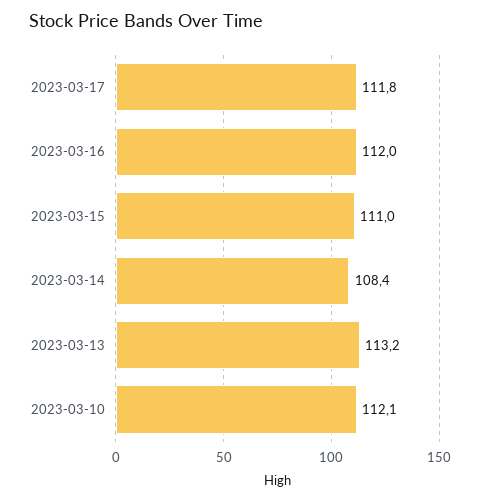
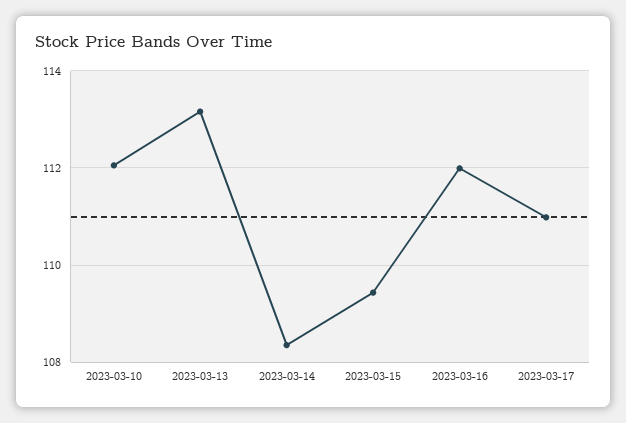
2023-03-17: 111.8 -> 111
2023-03-15: 111 -> 109.4

